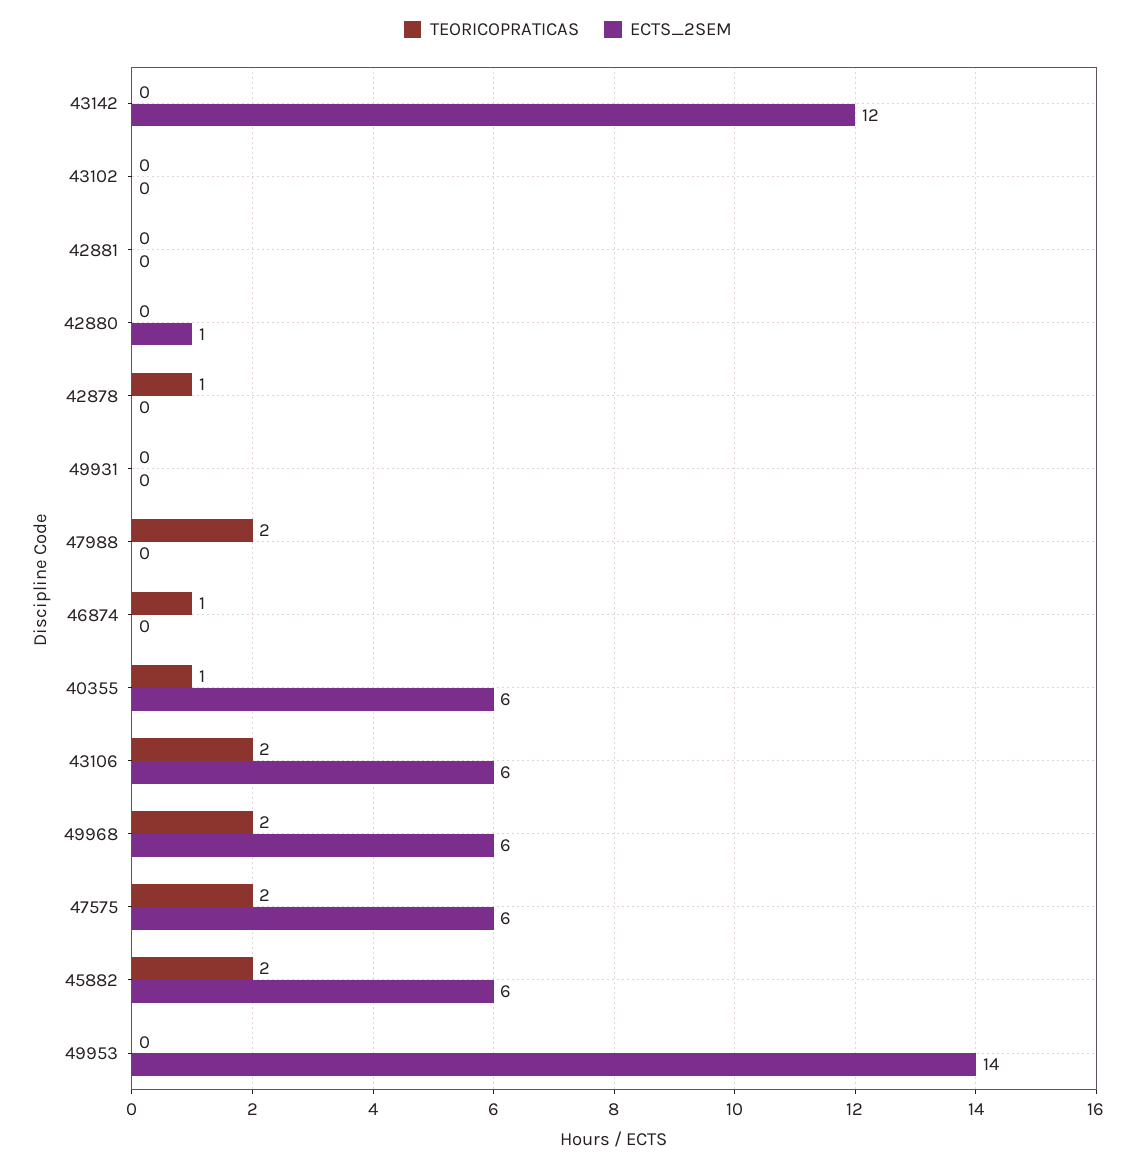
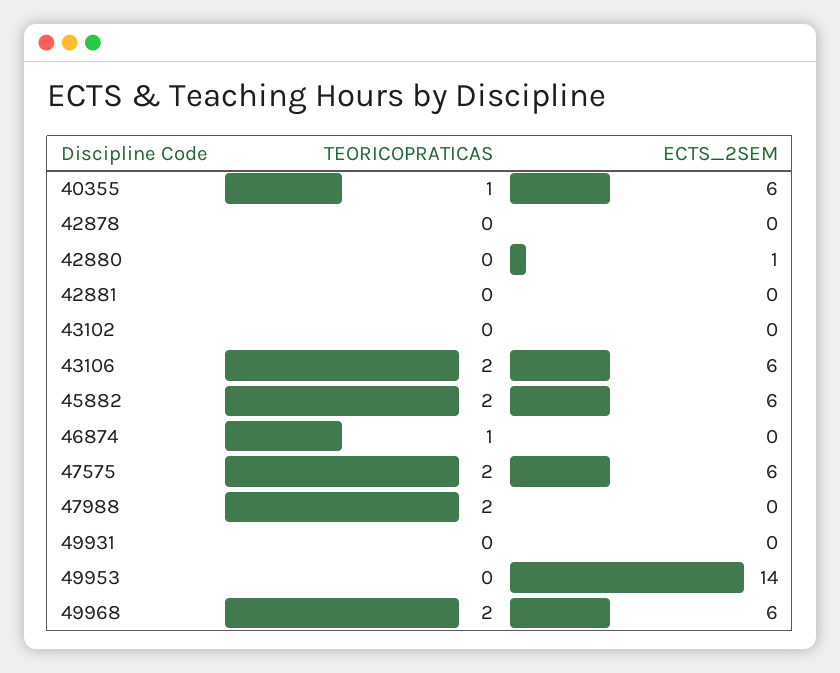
TEORICOPRATICAS, 43142: 0 -> none
ECTS_2SEM, 43142: 12 -> none
TEORICOPRATICAS, 42878: 1 -> 0

